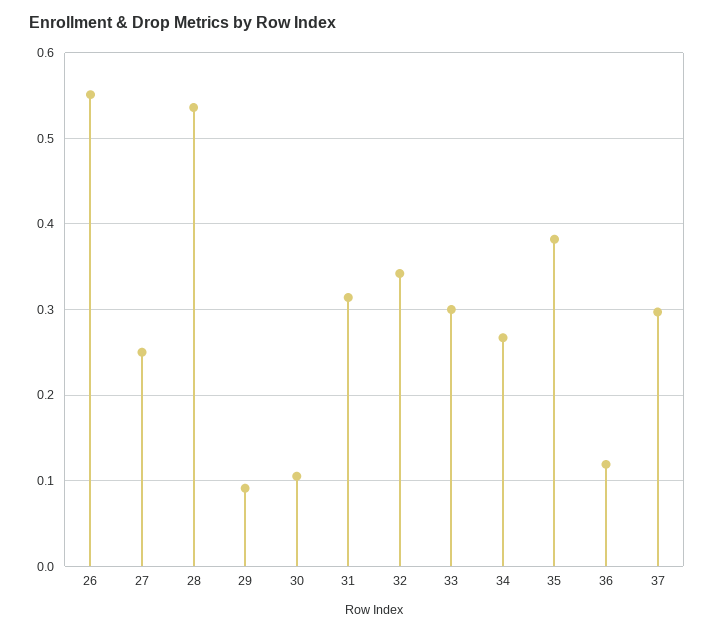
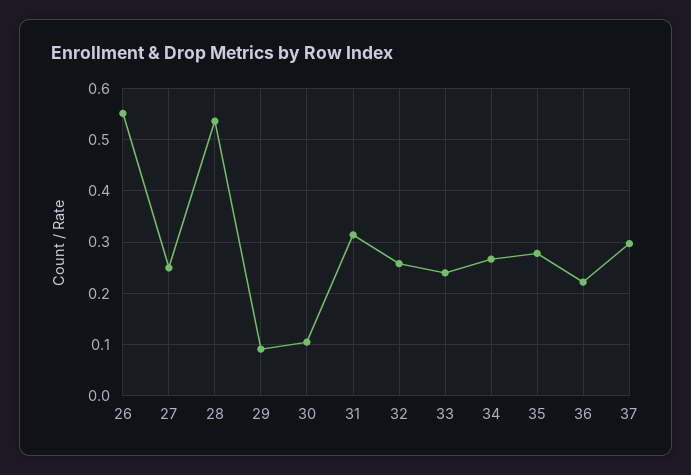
32: 0.34 -> 0.26
33: 0.3 -> 0.24
35: 0.38 -> 0.28
36: 0.12 -> 0.22

